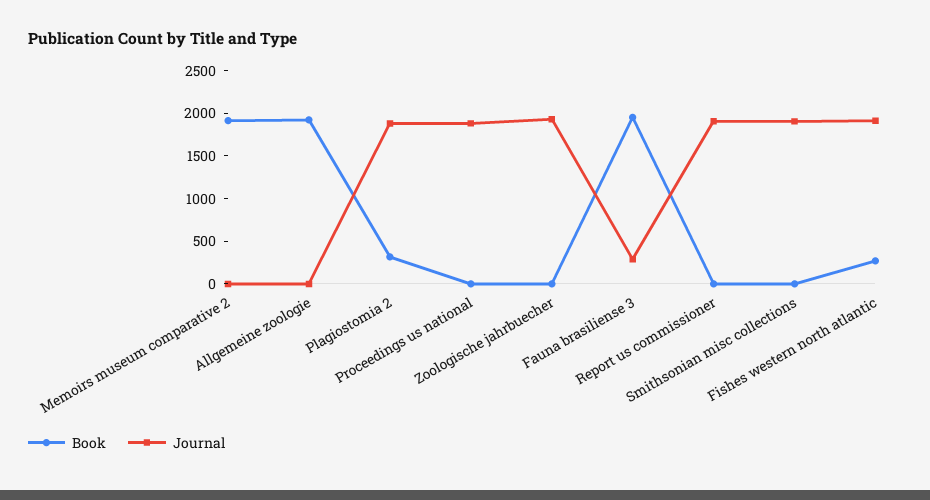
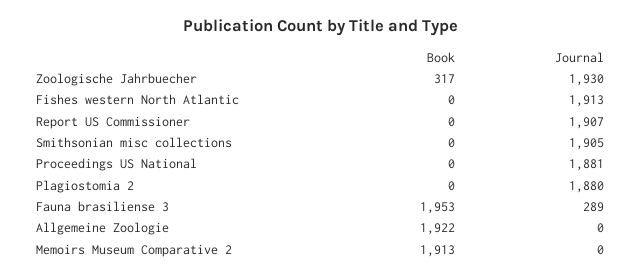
Book, Plagiostomia 2: 300 -> 0
Book, Zoologische jahrbuecher: 0 -> 317
Book, Fishes western north atlantic: 300 -> 0

